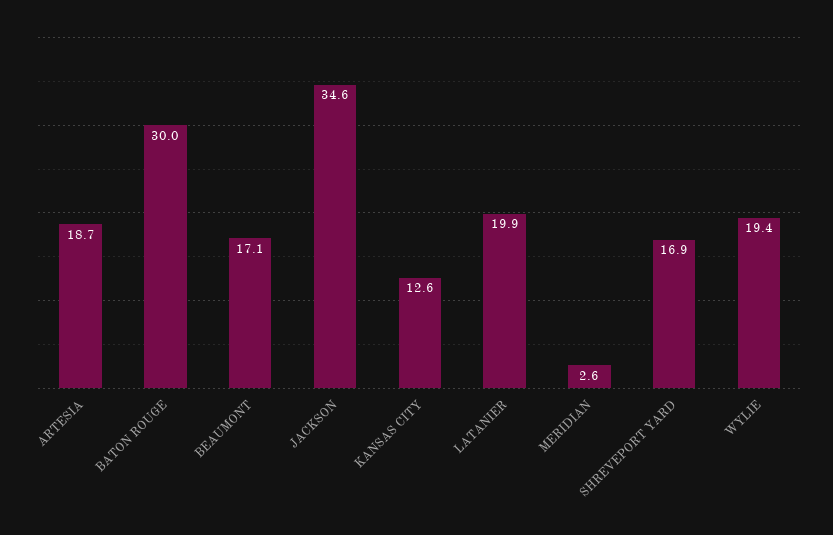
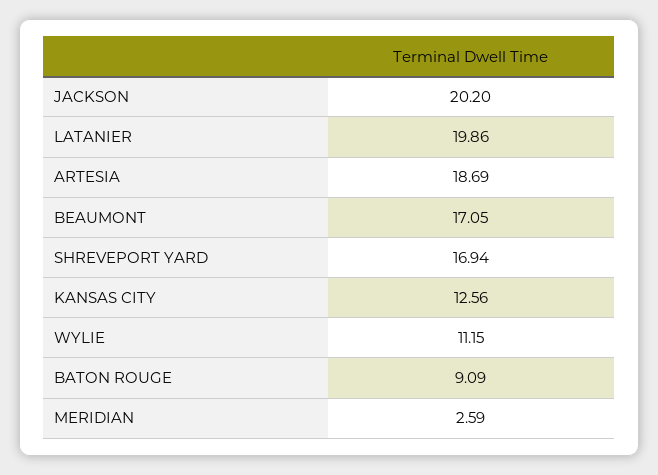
BATON ROUGE: 30 -> 9.09
JACKSON: 34.6 -> 20.2
WYLIE: 19.4 -> 11.15

